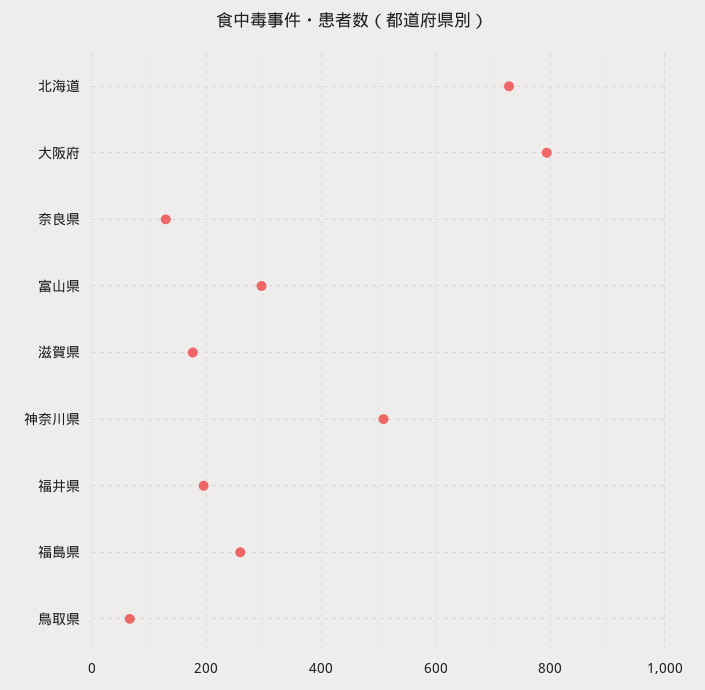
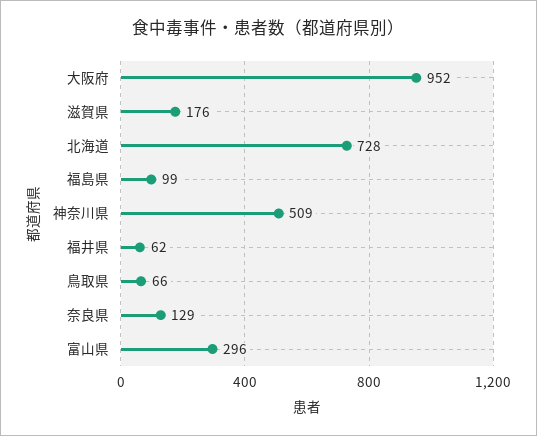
大阪府: 800 -> 952
福井県: 200 -> 62
福島県: 260 -> 99

